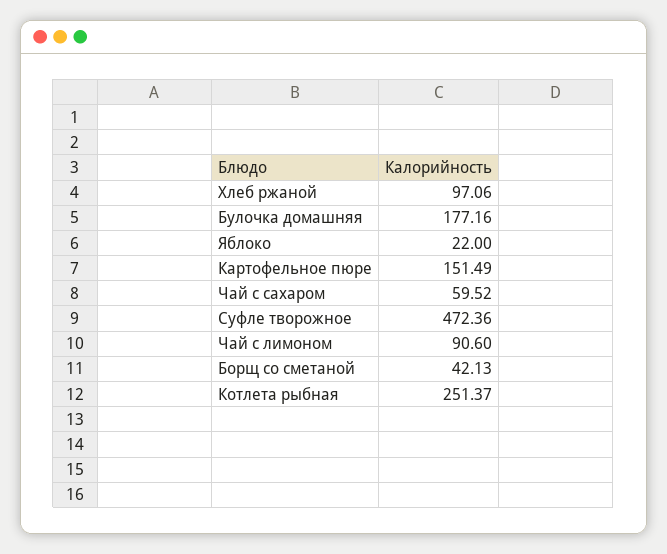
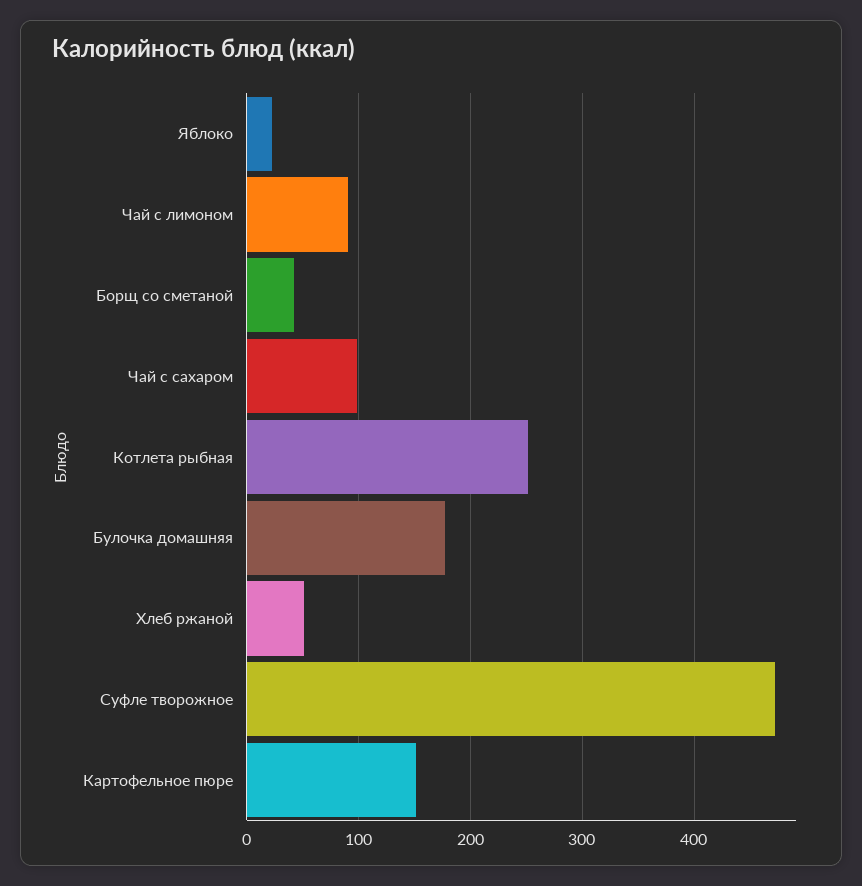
Хлеб ржаной: 97.06 -> 50
Чай с сахаром: 59.52 -> 100

